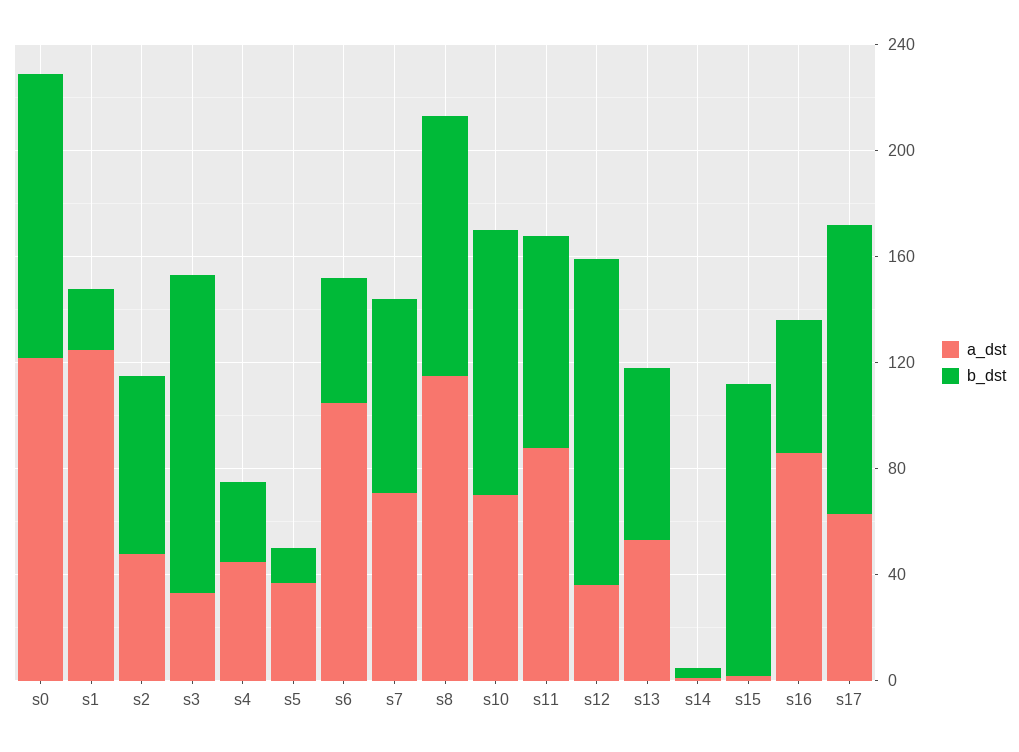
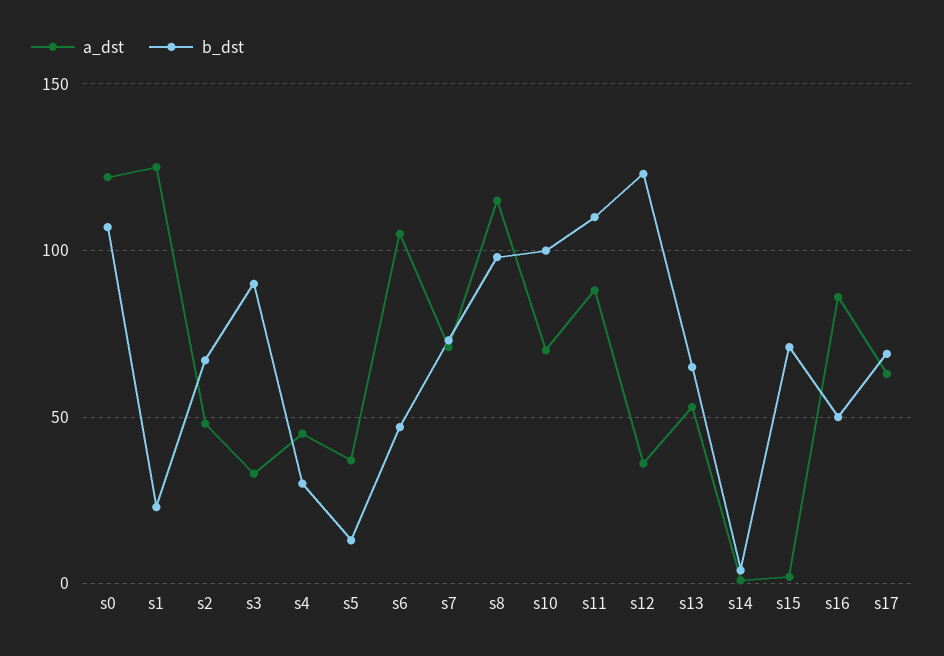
b_dst, s3: 120 -> 90
b_dst, s11: 80 -> 110
b_dst, s15: 110 -> 70
b_dst, s17: 110 -> 70

